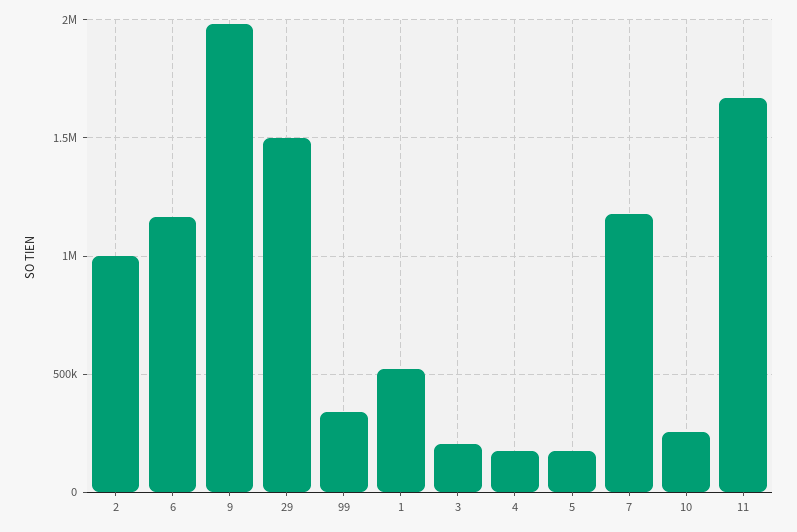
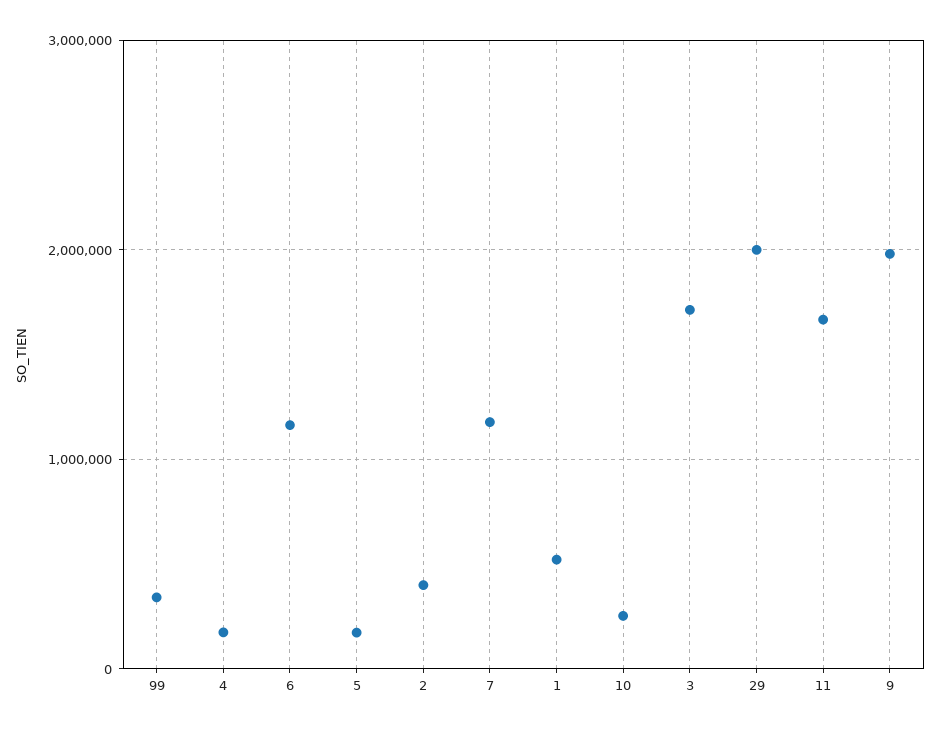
2: 1000000 -> 400000
29: 1500000 -> 2000000
3: 200000 -> 1700000

